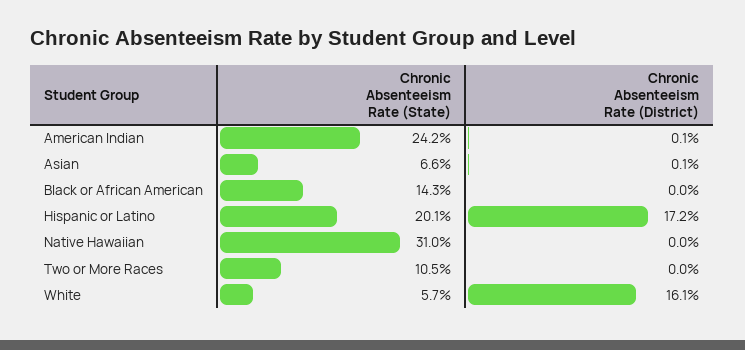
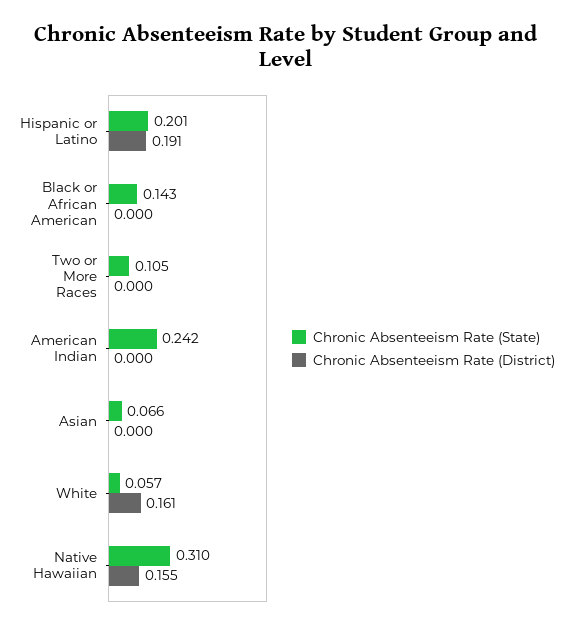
Chronic Absenteeism Rate (District), American Indian: 0.001 -> 0
Chronic Absenteeism Rate (District), Asian: 0.001 -> 0
Chronic Absenteeism Rate (District), Hispanic or Latino: 0.172 -> 0.191
Chronic Absenteeism Rate (District), Native Hawaiian: 0 -> 0.155

